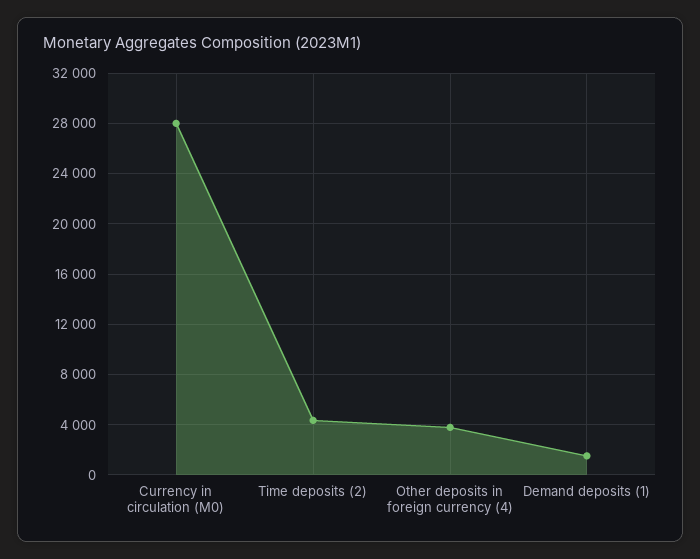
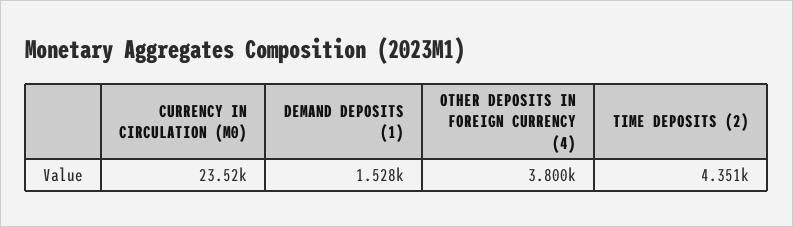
Currency in circulation (M0): 28000 -> 23520

